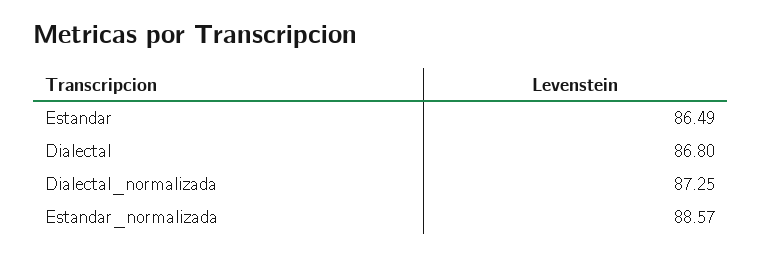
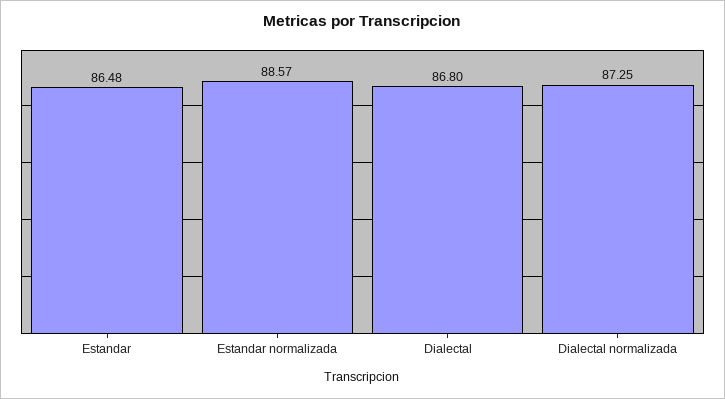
Estandar: 86.49 -> 86.48

